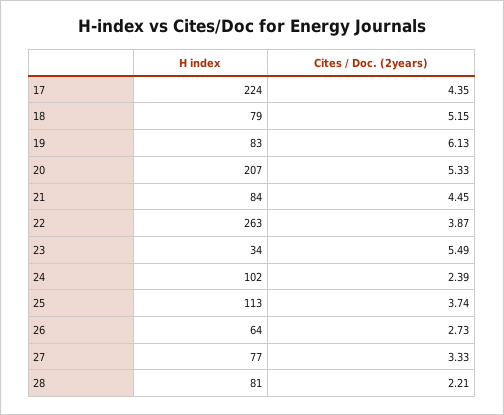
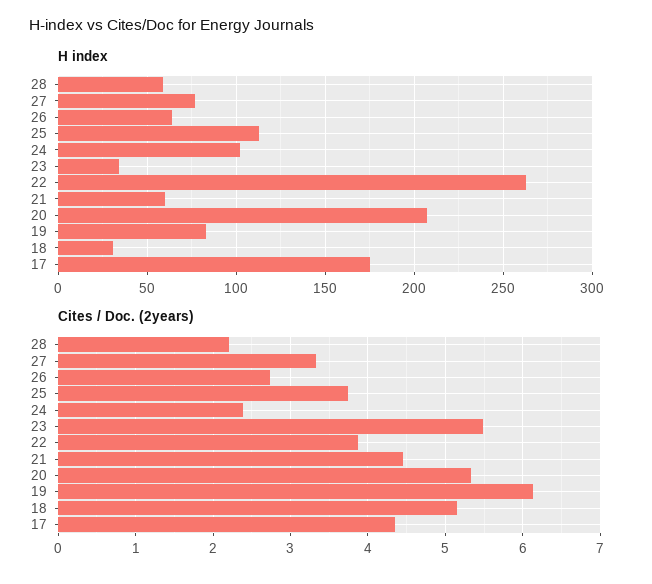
H index, 17: 224 -> 175
H index, 18: 79 -> 30
H index, 21: 84 -> 60
H index, 28: 81 -> 60

